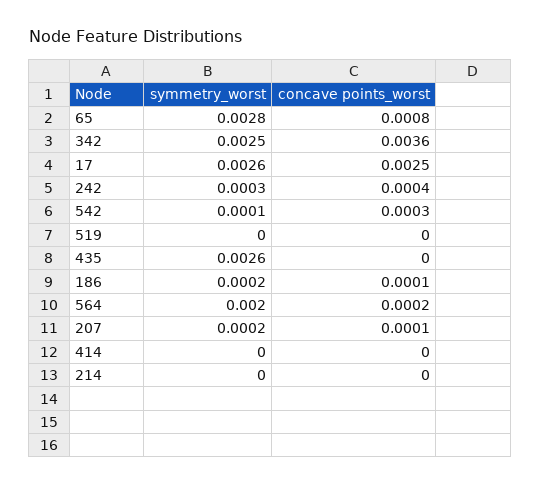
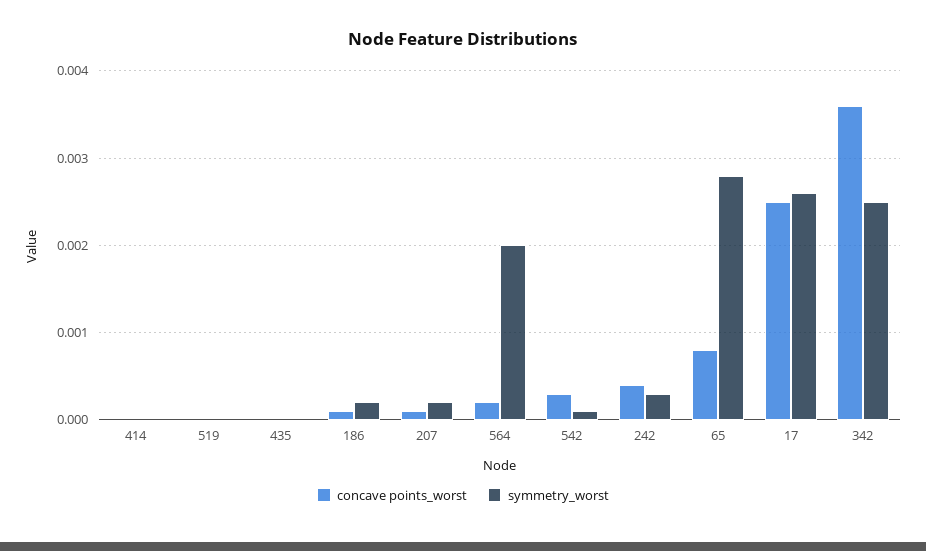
symmetry_worst, 435: 0.0026 -> 0
symmetry_worst, 214: 0 -> none
concave points_worst, 214: 0 -> none

